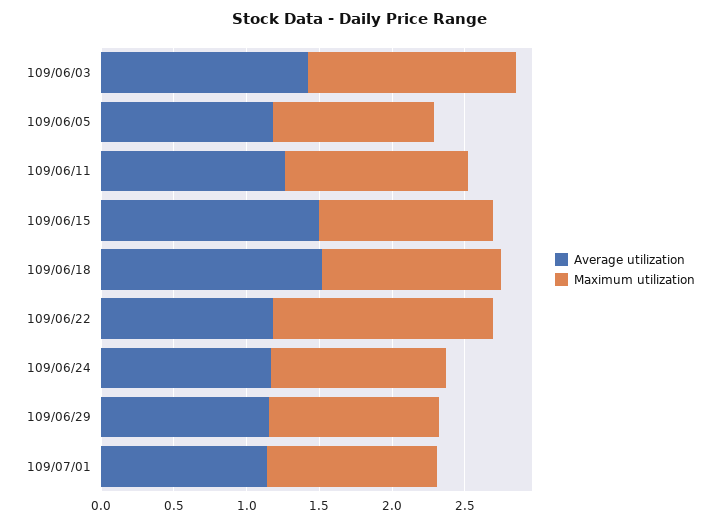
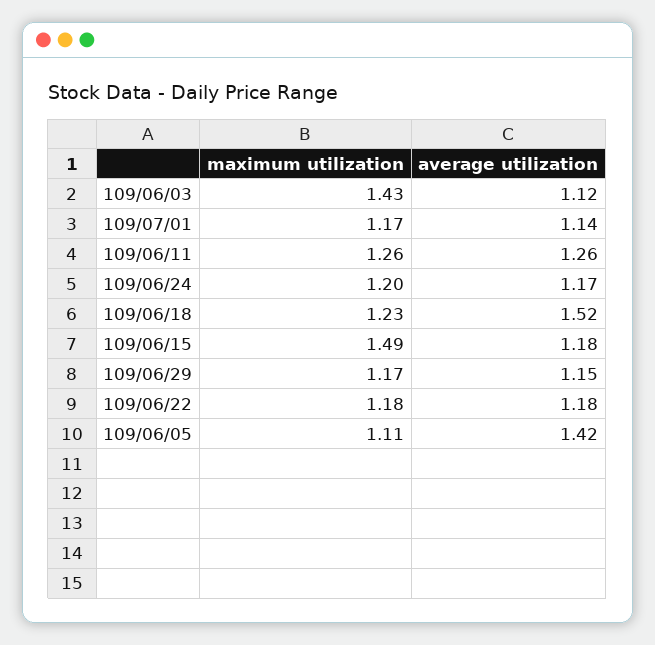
Average utilization, 109/06/03: 1.4 -> 1.12
Average utilization, 109/06/05: 1.2 -> 1.42
Average utilization, 109/06/15: 1.5 -> 1.18
Maximum utilization, 109/06/15: 1.2 -> 1.49
Maximum utilization, 109/06/22: 1.5 -> 1.18

